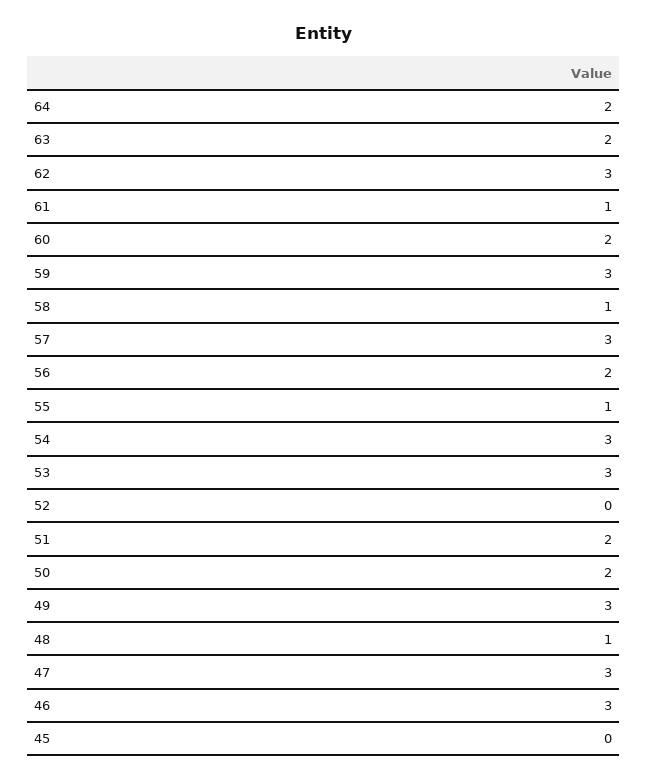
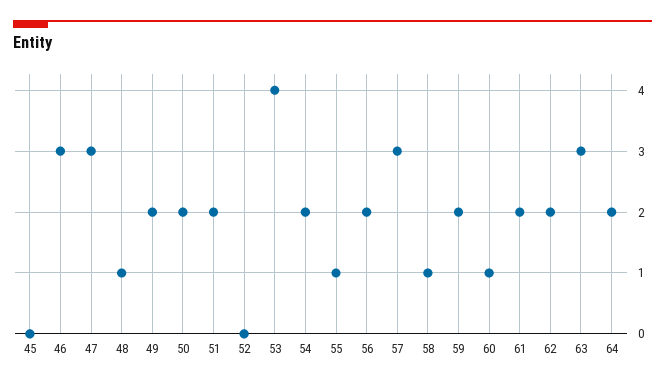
63: 2 -> 3
62: 3 -> 2
61: 1 -> 2
60: 2 -> 1
59: 3 -> 2
54: 3 -> 2
53: 3 -> 4
49: 3 -> 2

